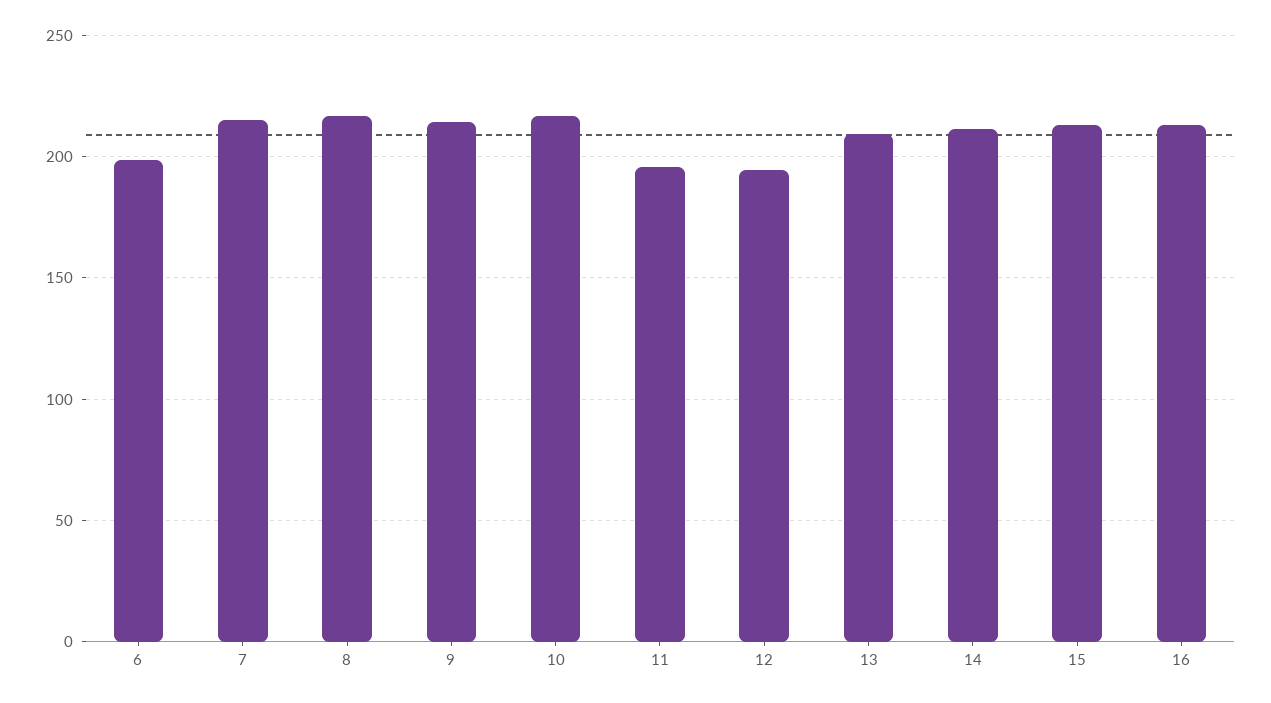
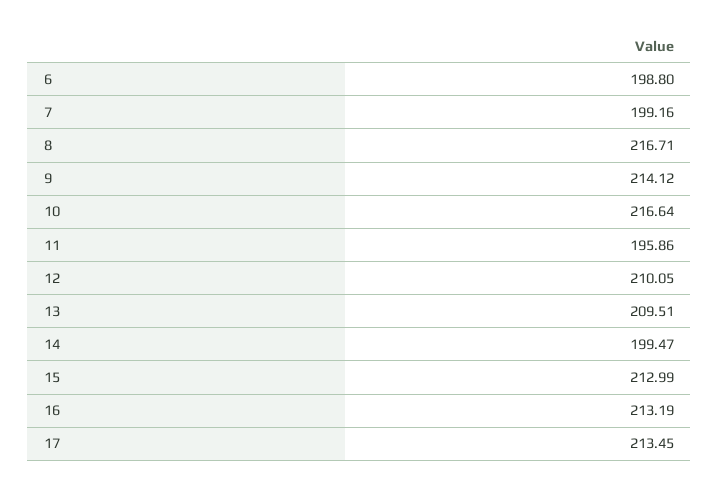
7: 215 -> 199.16
12: 195 -> 210.05
14: 210 -> 199.47
17: none -> 213.45

